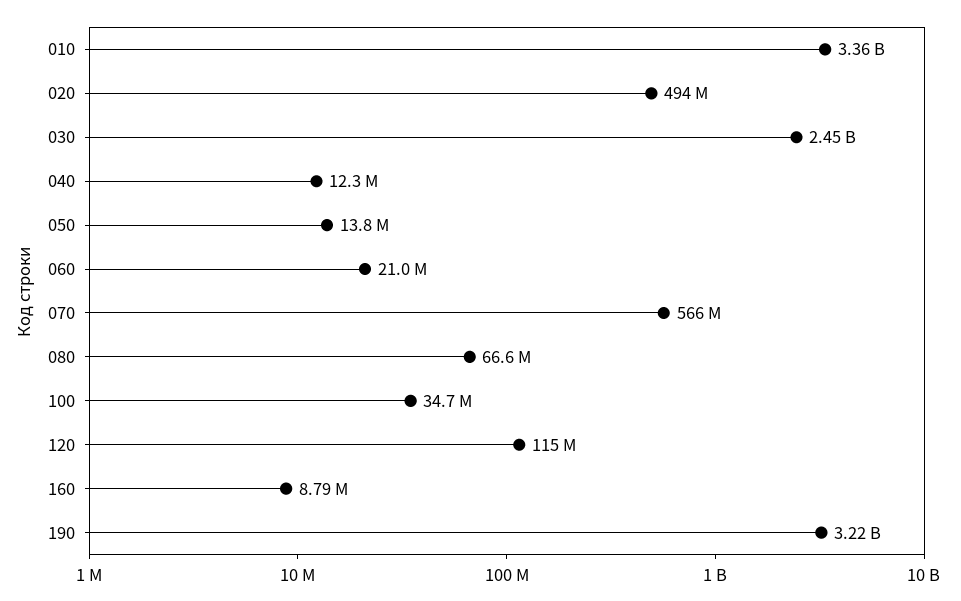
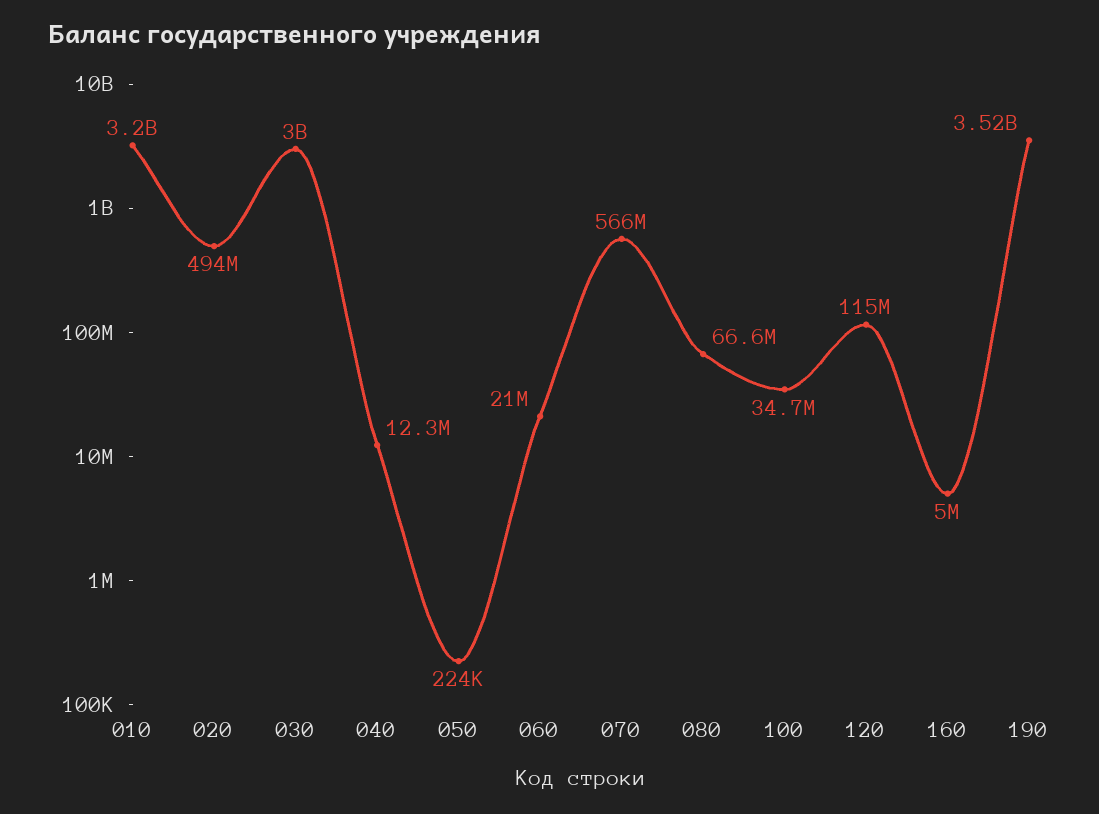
010: 3360000000 -> 3200000000
030: 2450000000 -> 3000000000
050: 13800000 -> 224000
160: 8790000 -> 5000000
190: 3220000000 -> 3520000000

